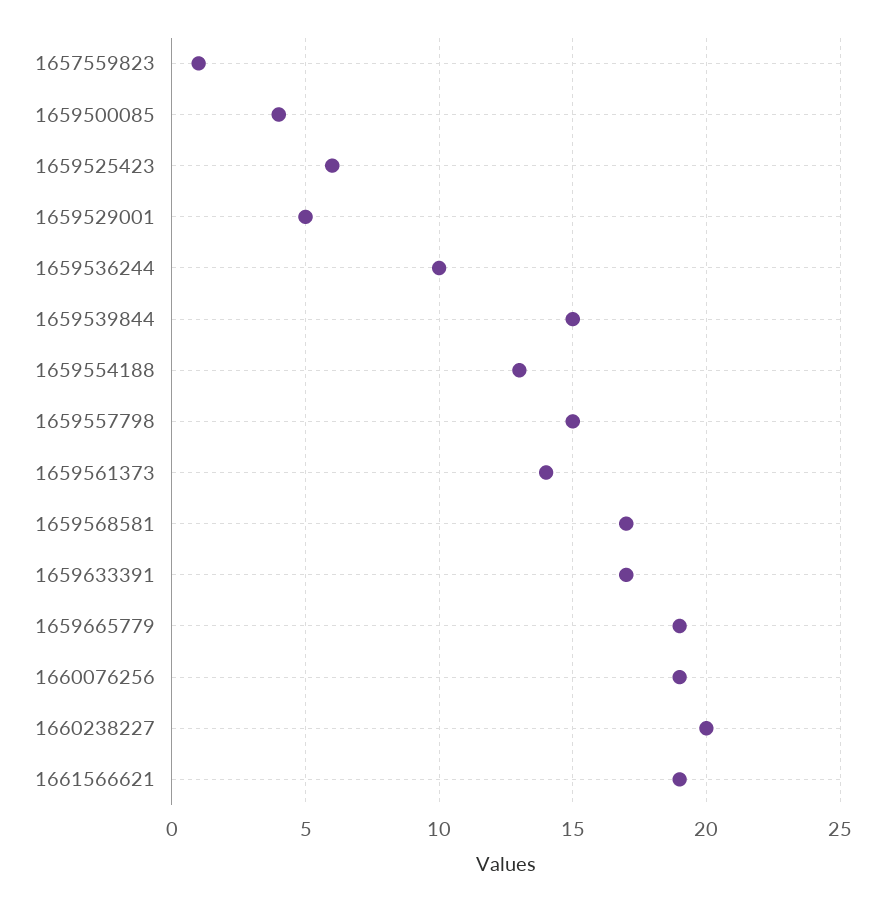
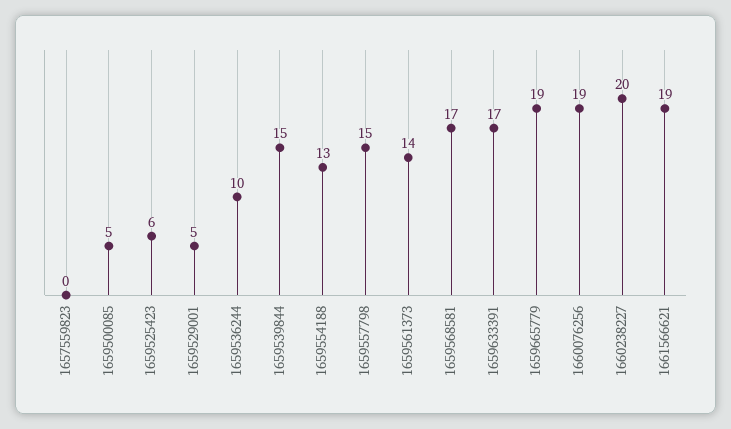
1657559823: 1 -> 0
1659500085: 4 -> 5

